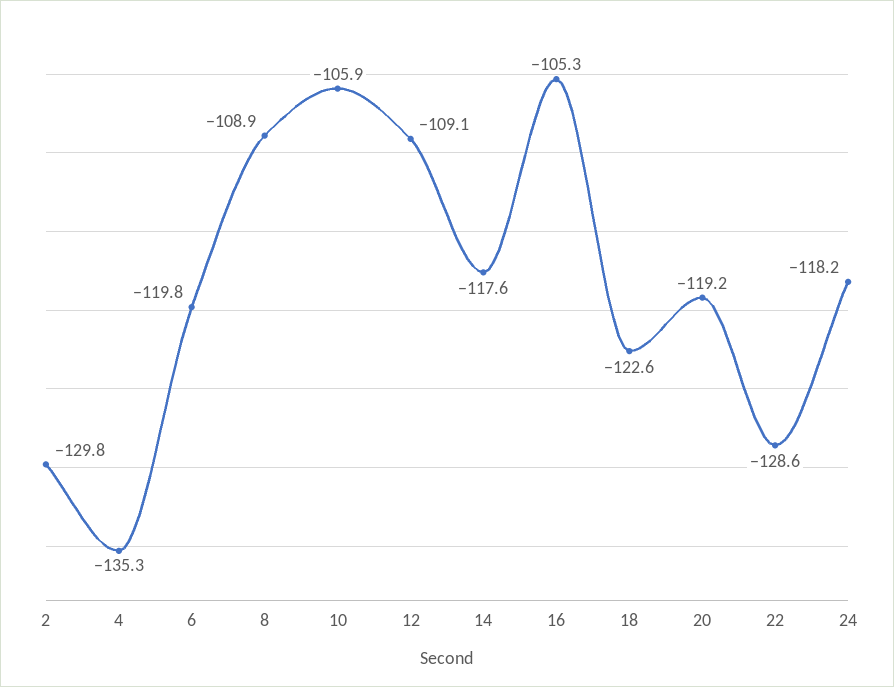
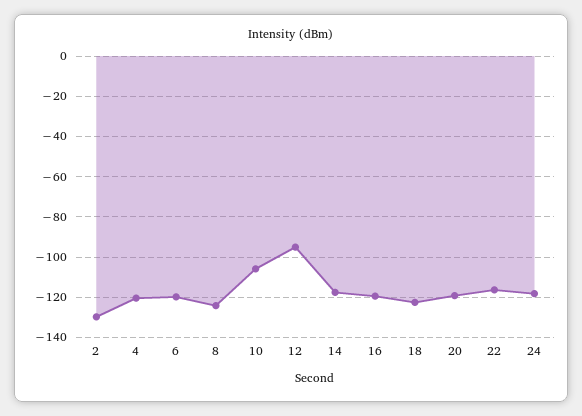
4: -135.3 -> -120
8: -108.9 -> -125
12: -109.1 -> -95
16: -105.3 -> -120
22: -128.6 -> -115

